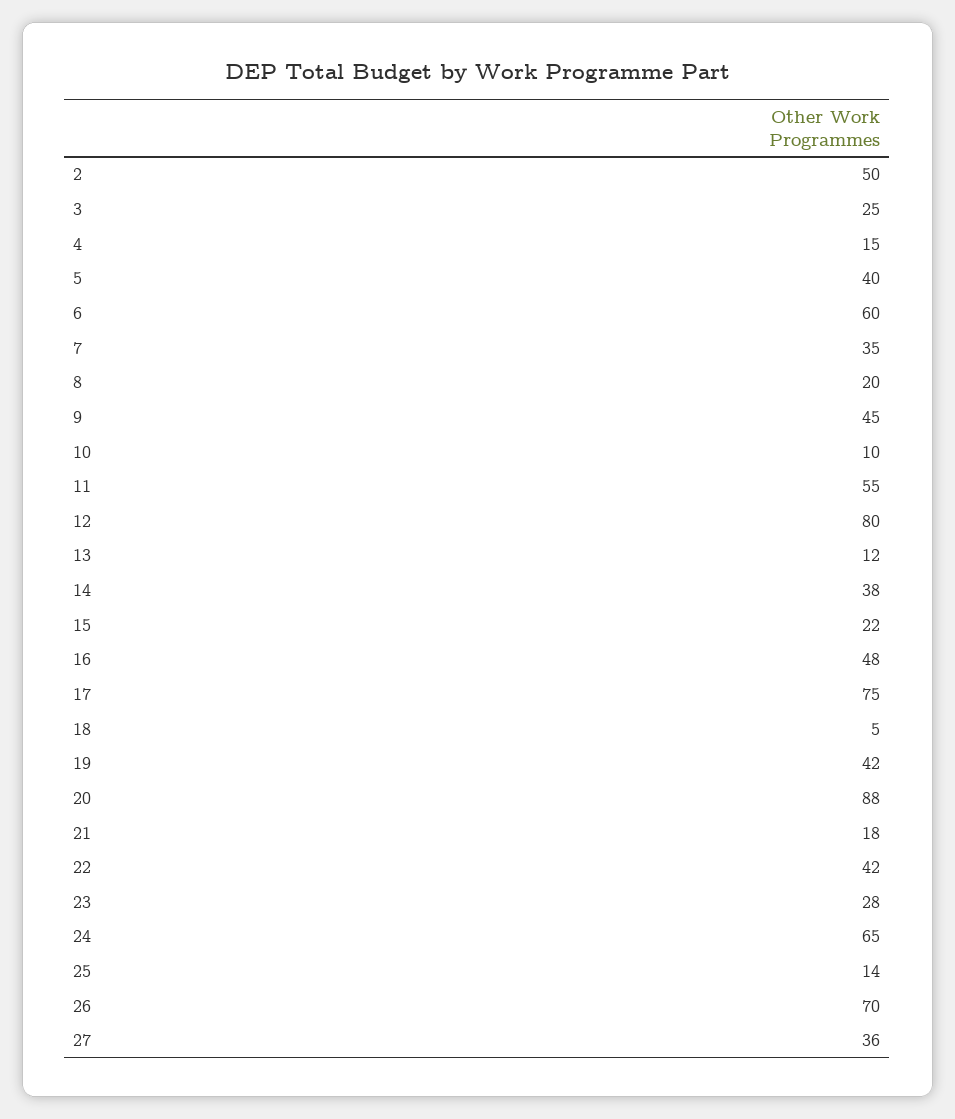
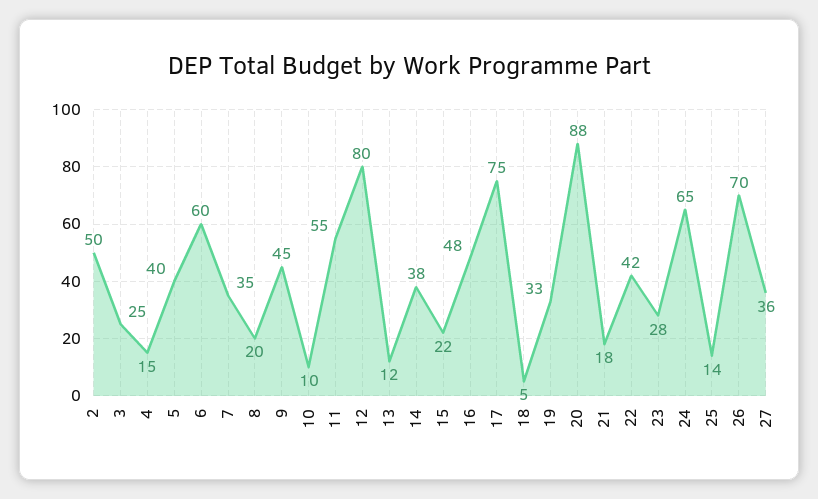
19: 42 -> 33

